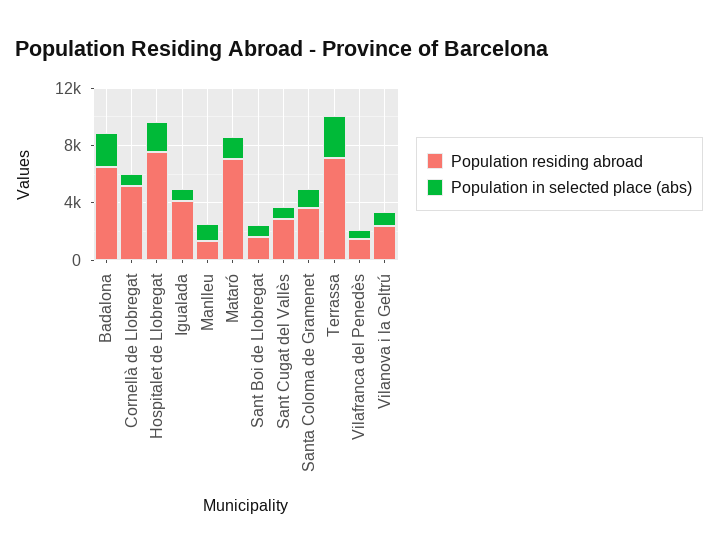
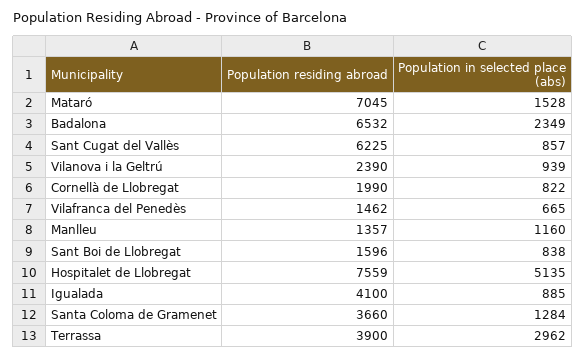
Population residing abroad, Cornellà de Llobregat: 5000 -> 1990
Population in selected place (abs), Hospitalet de Llobregat: 2000 -> 5135
Population residing abroad, Sant Cugat del Vallès: 3000 -> 6225
Population residing abroad, Terrassa: 7000 -> 3900

